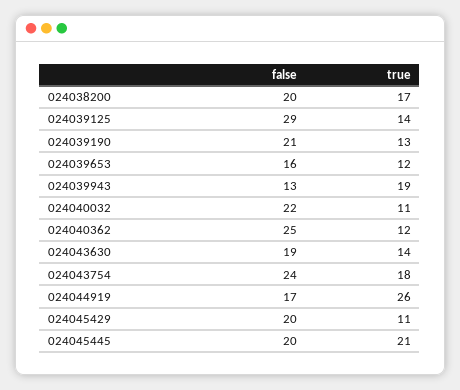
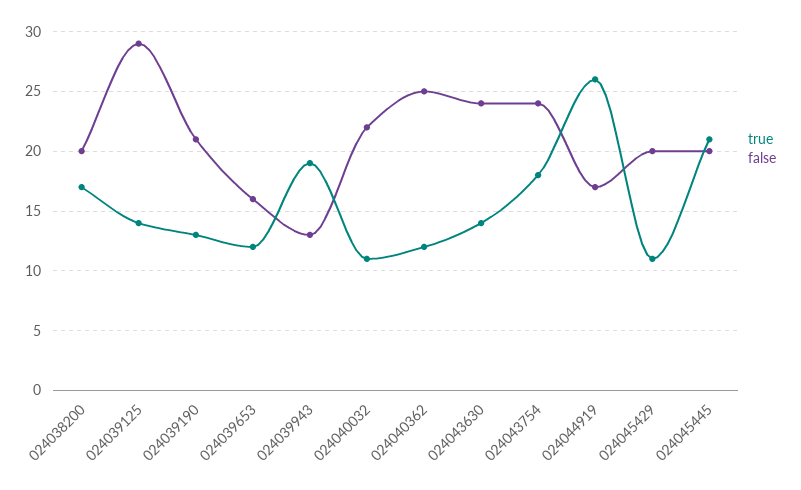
false, 024043630: 19 -> 24

